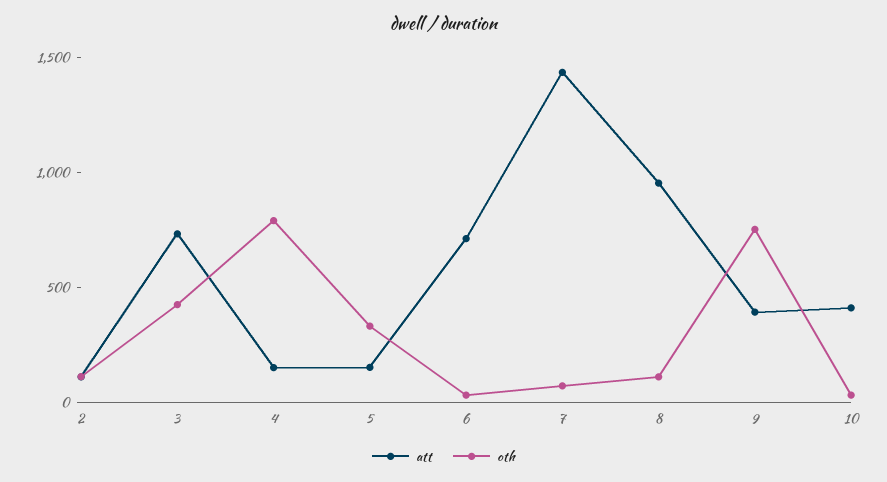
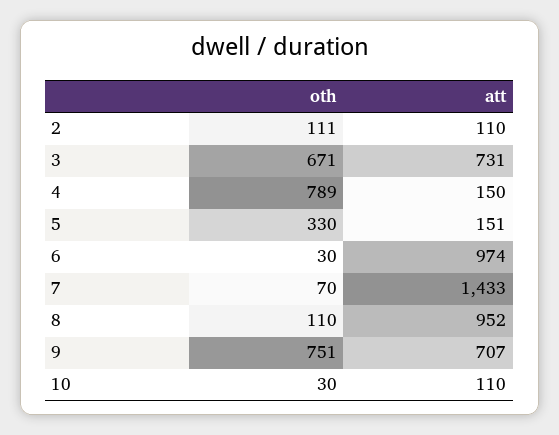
oth, 3: 400 -> 671
att, 6: 700 -> 974
att, 9: 400 -> 707
att, 10: 400 -> 110

